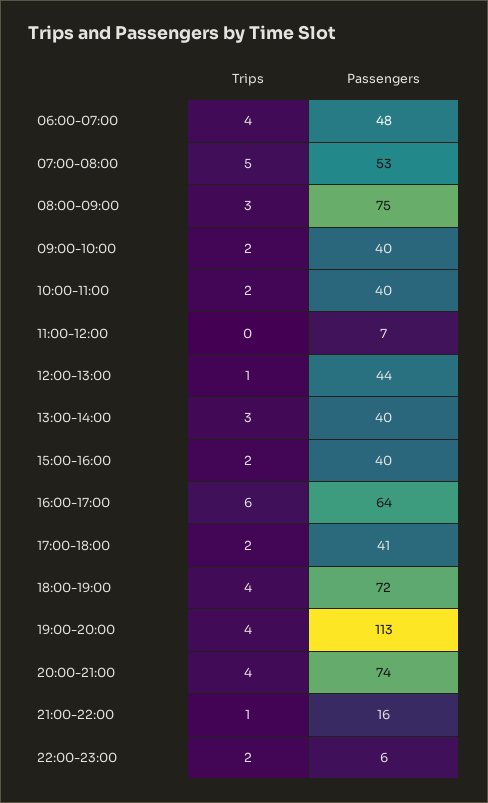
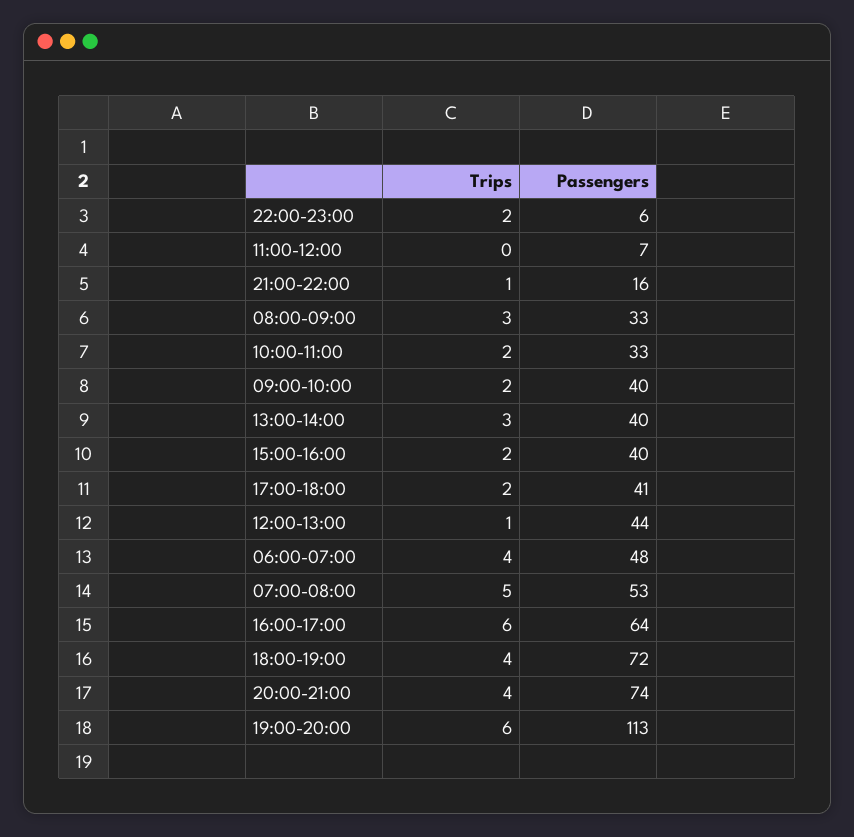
Passengers, 08:00-09:00: 75 -> 33
Passengers, 10:00-11:00: 40 -> 33
Trips, 19:00-20:00: 4 -> 6

